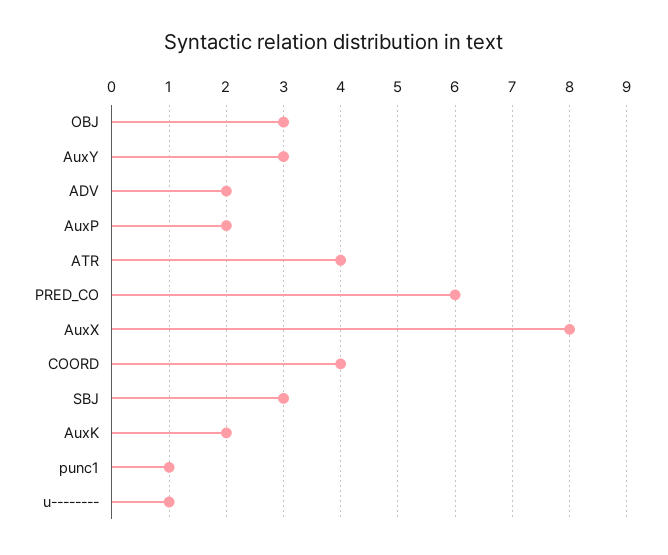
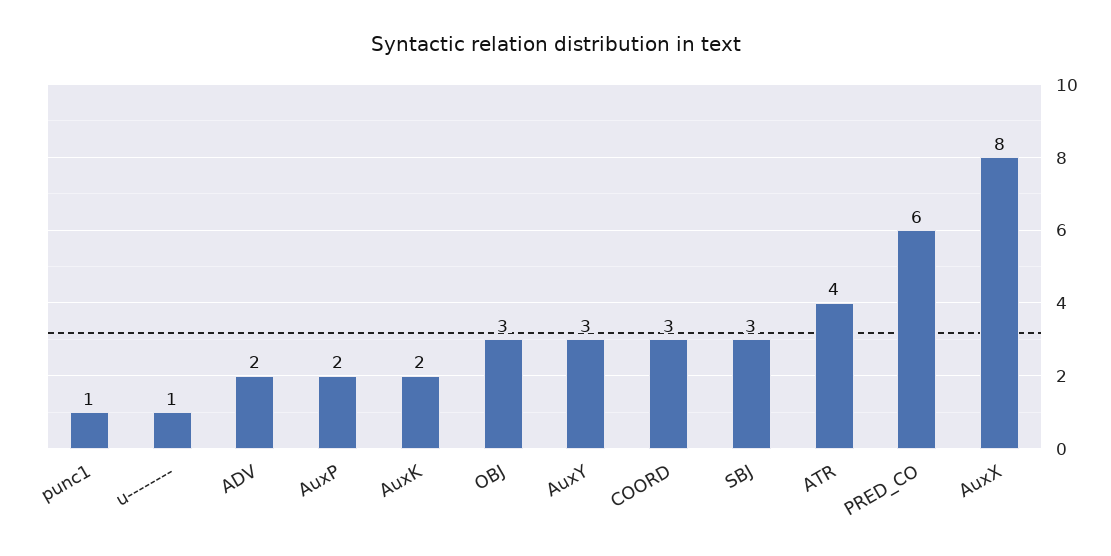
COORD: 4 -> 3

